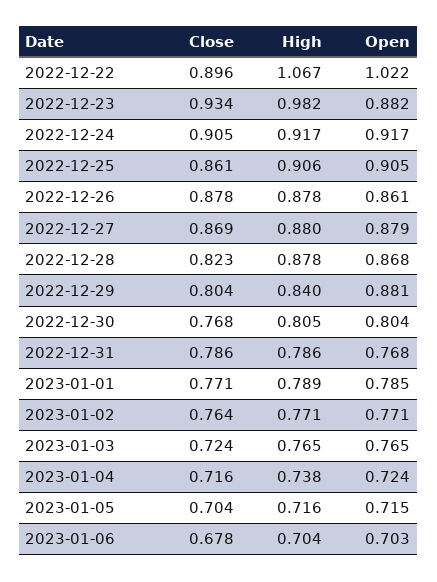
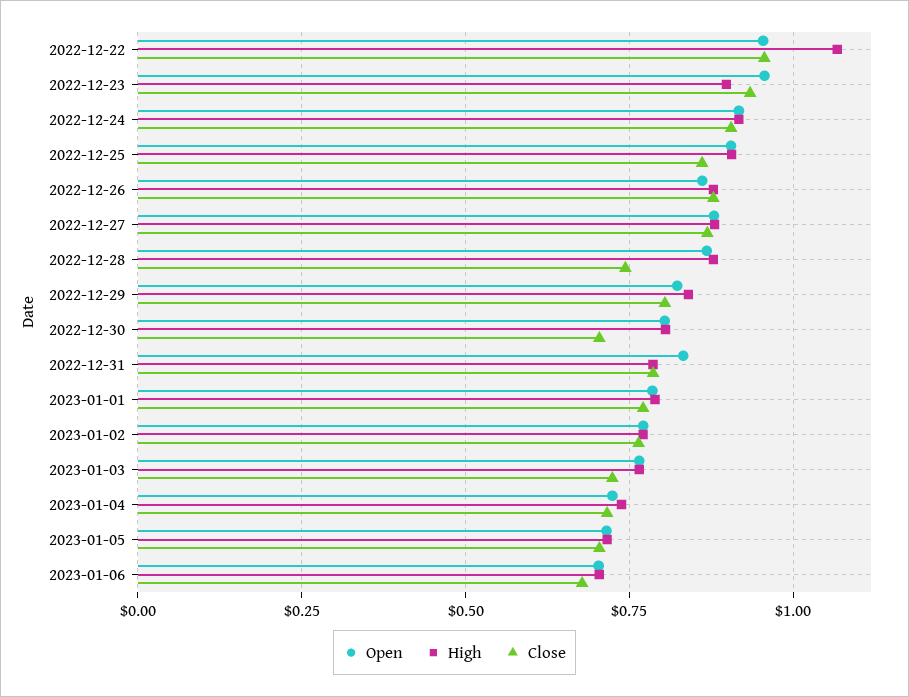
Close, 2022-12-22: 0.896 -> 0.95
Open, 2022-12-22: 1.022 -> 0.95
High, 2022-12-23: 0.982 -> 0.9
Open, 2022-12-23: 0.882 -> 0.95
Close, 2022-12-28: 0.823 -> 0.75
Open, 2022-12-29: 0.881 -> 0.825
Close, 2022-12-30: 0.768 -> 0.7
Open, 2022-12-31: 0.768 -> 0.825

